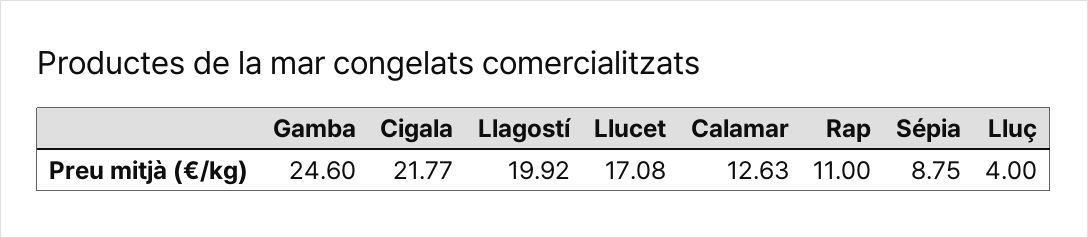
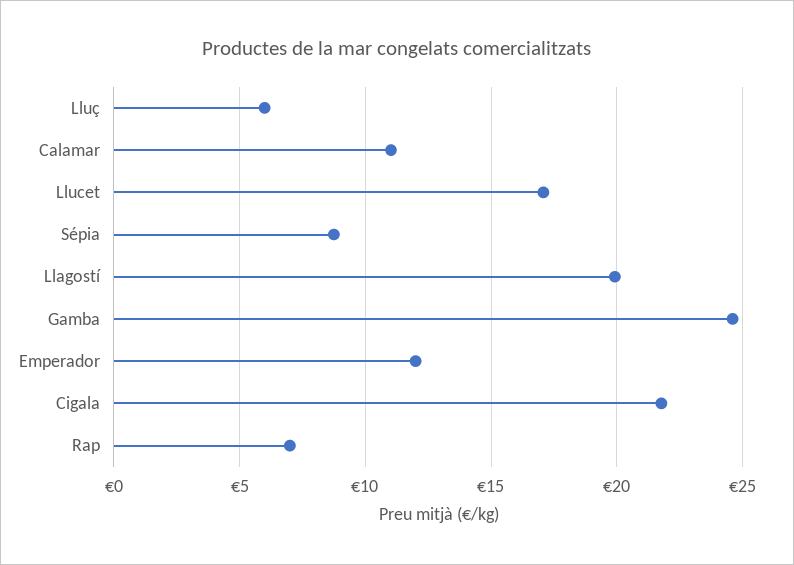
Calamar: 12.63 -> 11
Rap: 11 -> 7
Lluç: 4 -> 6
Emperador: none -> 12

